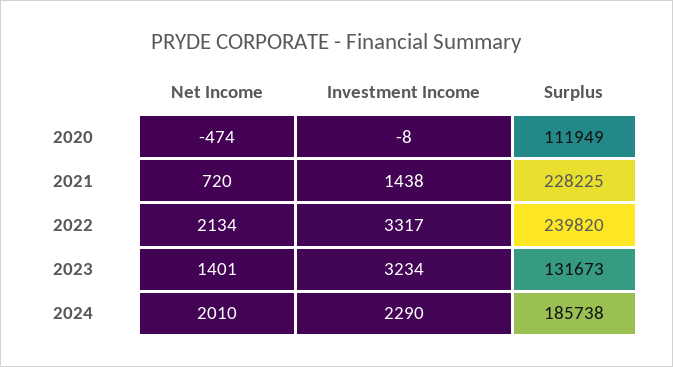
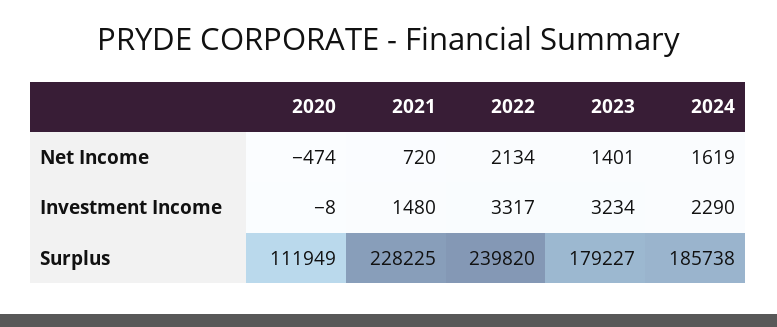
Investment Income, 2021: 1438 -> 1480
Surplus, 2023: 131673 -> 179227
Net Income, 2024: 2010 -> 1619

